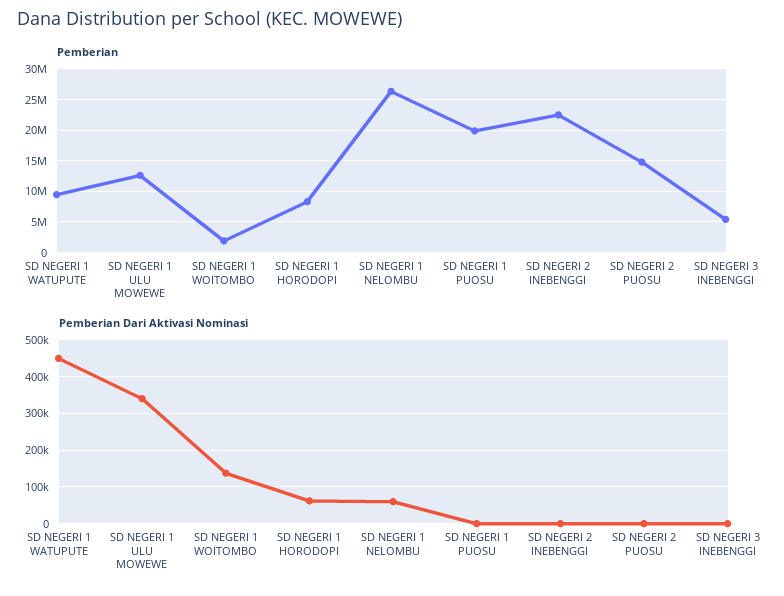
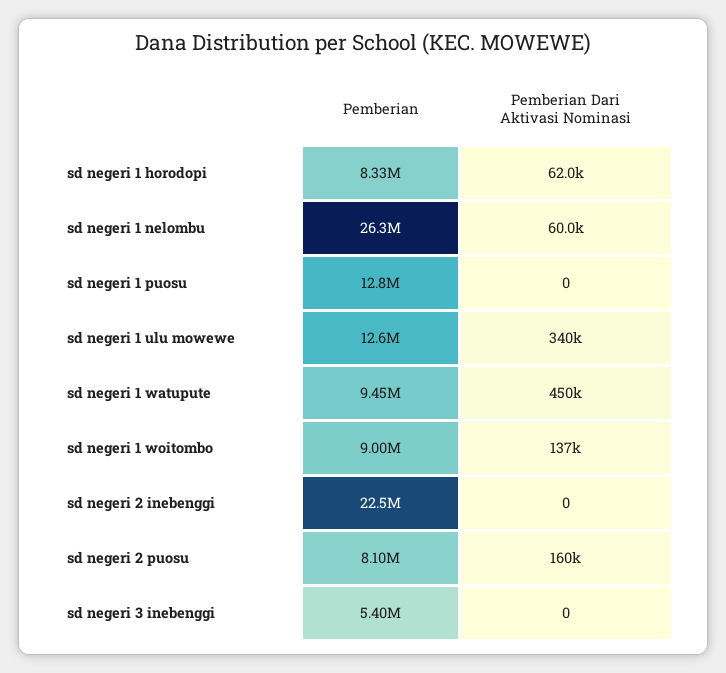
Pemberian, SD NEGERI 1 WOITOMBO: 2000000 -> 9000000
Pemberian, SD NEGERI 1 PUOSU: 20000000 -> 12800000
Pemberian, SD NEGERI 2 PUOSU: 15000000 -> 8100000
Pemberian Dari Aktivasi Nominasi, SD NEGERI 2 PUOSU: 0 -> 160000

